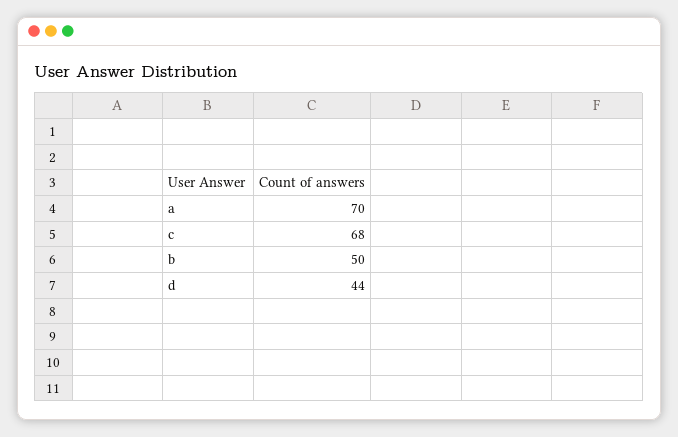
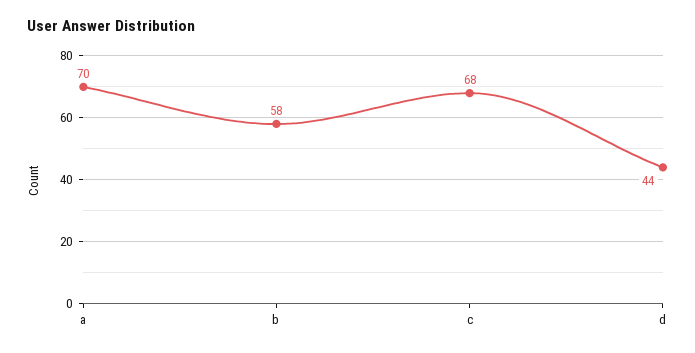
b: 50 -> 58

